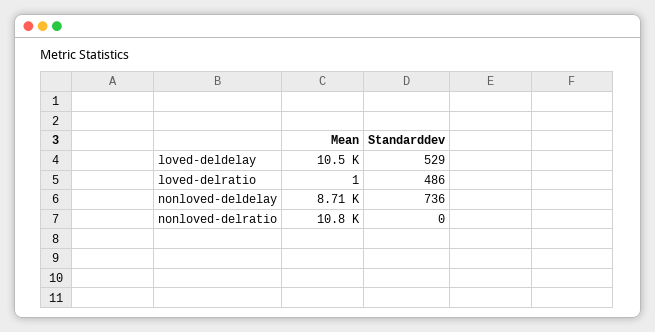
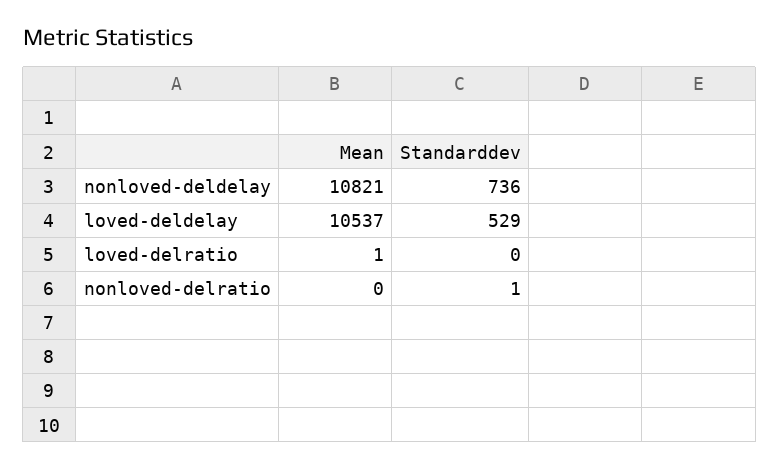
Standarddev, loved-delratio: 486 -> 0
Mean, nonloved-deldelay: 8710 -> 10821
Mean, nonloved-delratio: 10800 -> 0
Standarddev, nonloved-delratio: 0 -> 1

